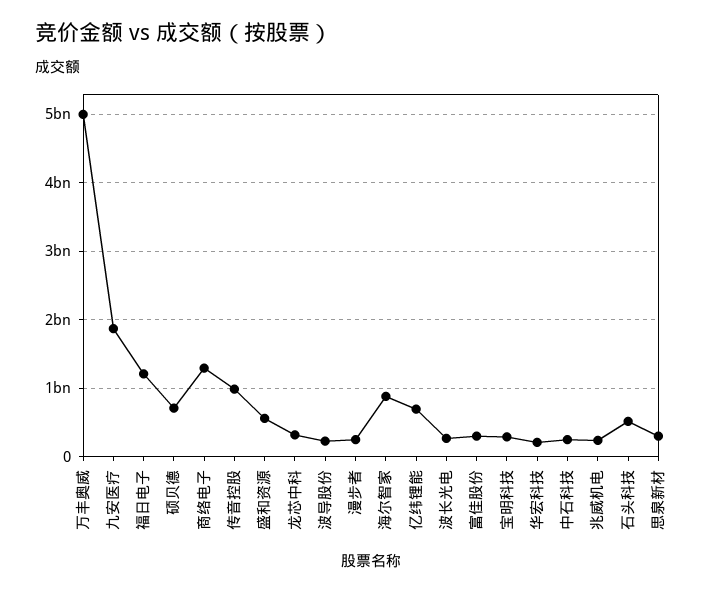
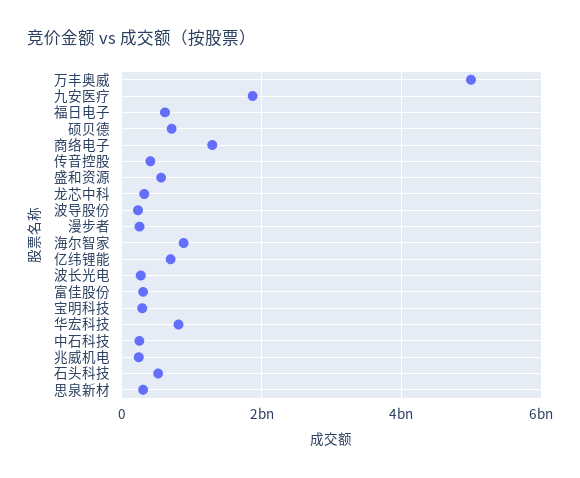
福日电子: 1200000000 -> 600000000
传音控股: 1000000000 -> 400000000
华宏科技: 200000000 -> 800000000

